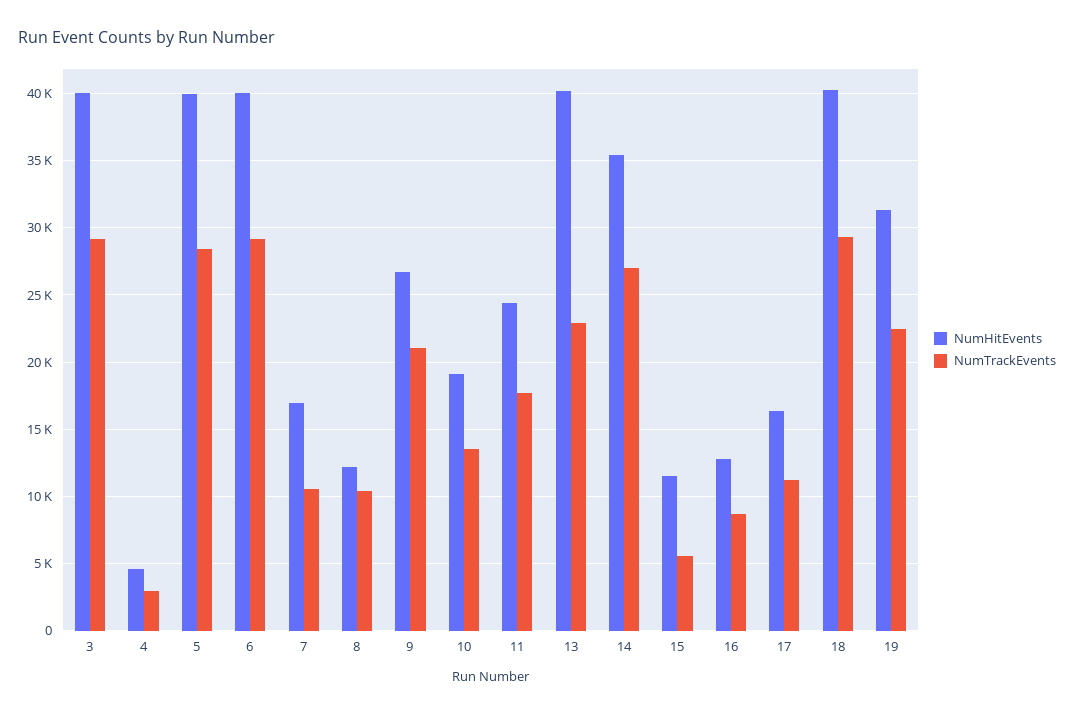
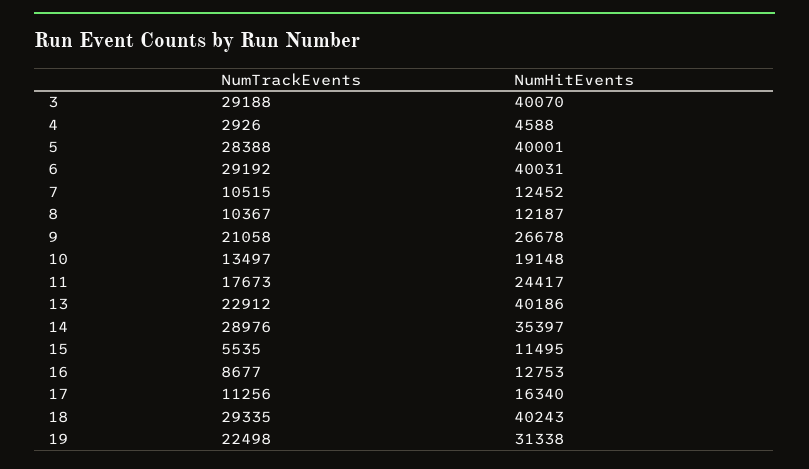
NumHitEvents, 7: 17000 -> 12452
NumTrackEvents, 14: 27000 -> 28976

